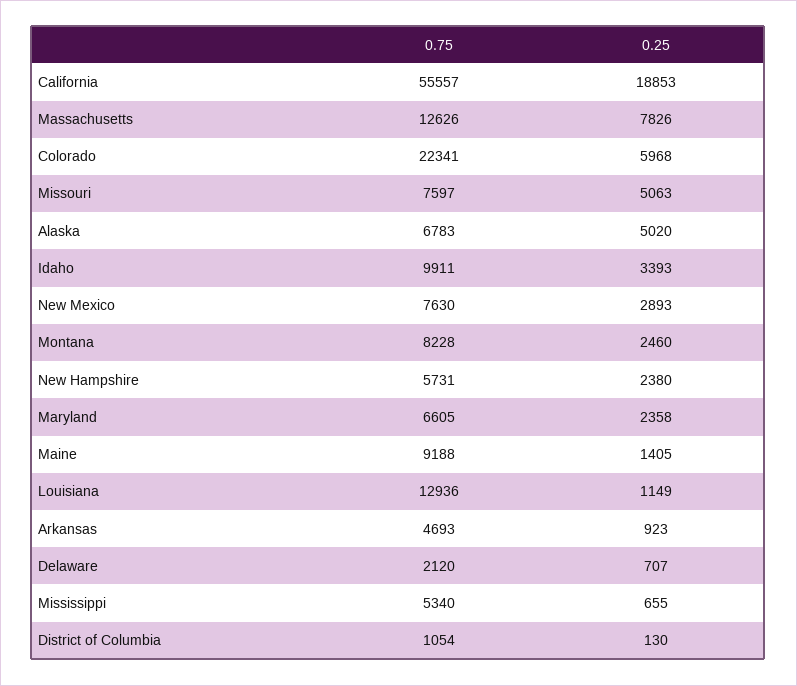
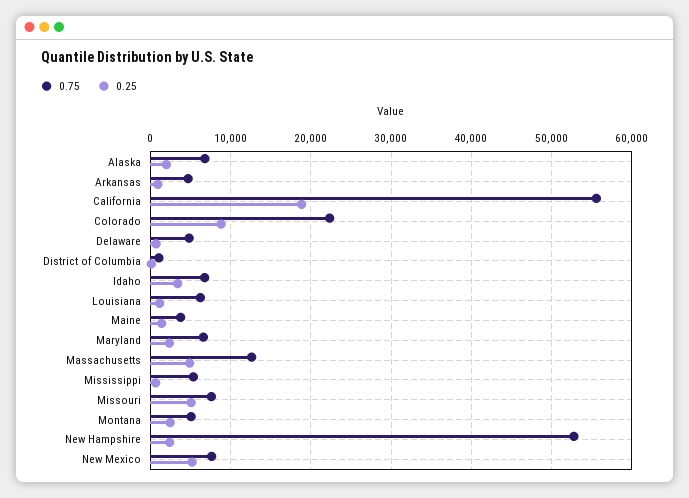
0.25, Massachusetts: 7826 -> 5000
0.25, Colorado: 5968 -> 9000
0.25, Alaska: 5020 -> 2000
0.75, Idaho: 9911 -> 7000
0.25, New Mexico: 2893 -> 5000
0.75, Montana: 8228 -> 5000
0.75, New Hampshire: 5731 -> 53000
0.75, Maine: 9188 -> 4000
0.75, Louisiana: 12936 -> 6000
0.75, Delaware: 2120 -> 5000

